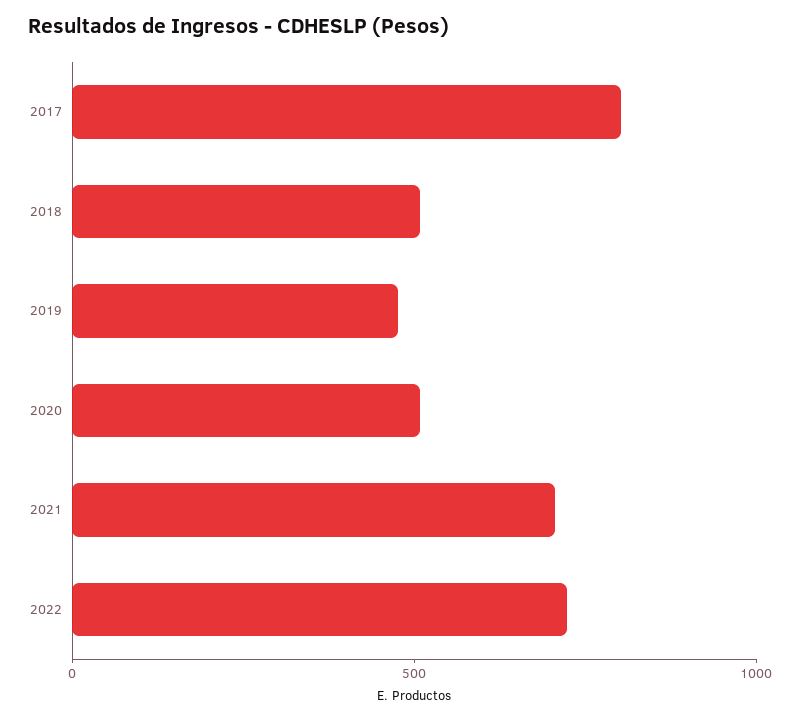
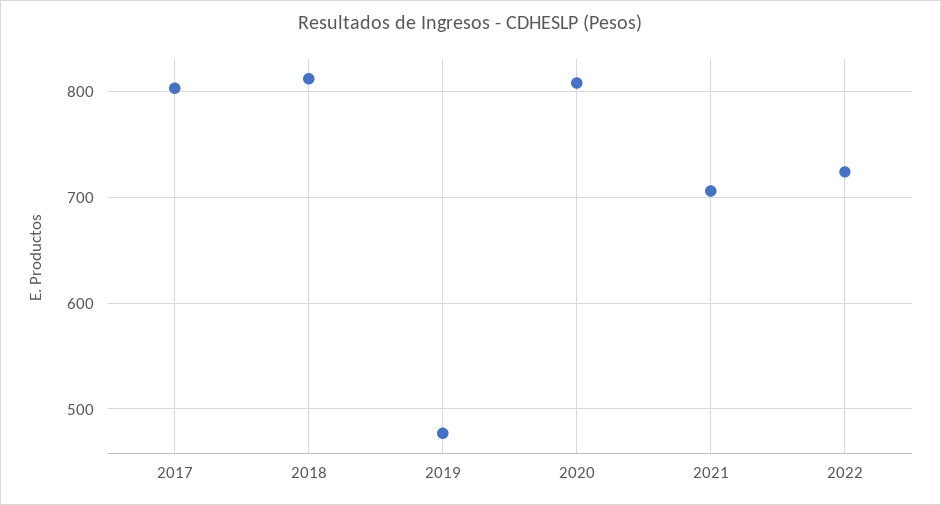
2018: 500 -> 810
2020: 500 -> 810

